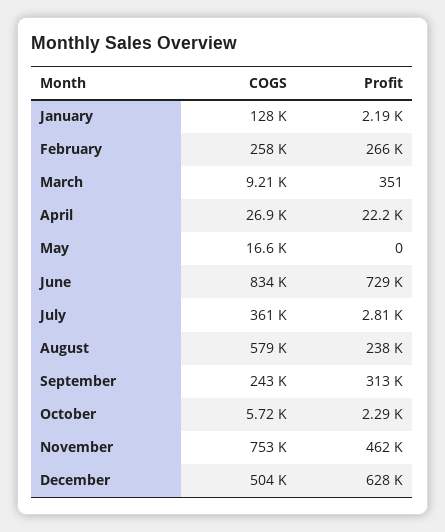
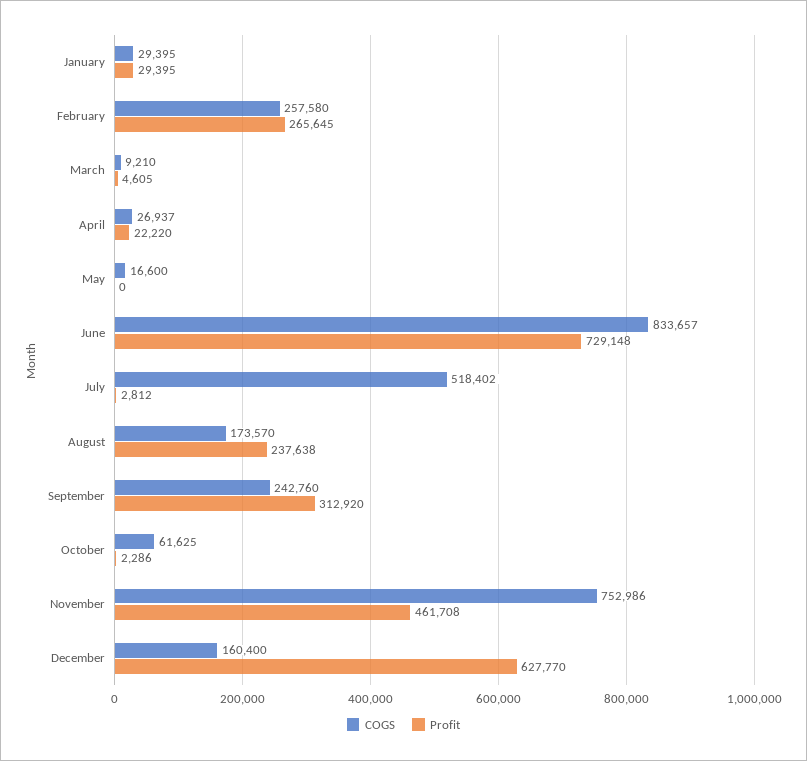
COGS, January: 128000 -> 29395
Profit, January: 2190 -> 29395
Profit, March: 351 -> 4605
COGS, July: 361000 -> 518402
COGS, August: 579000 -> 173570
COGS, October: 5720 -> 61625
COGS, December: 504000 -> 160400

